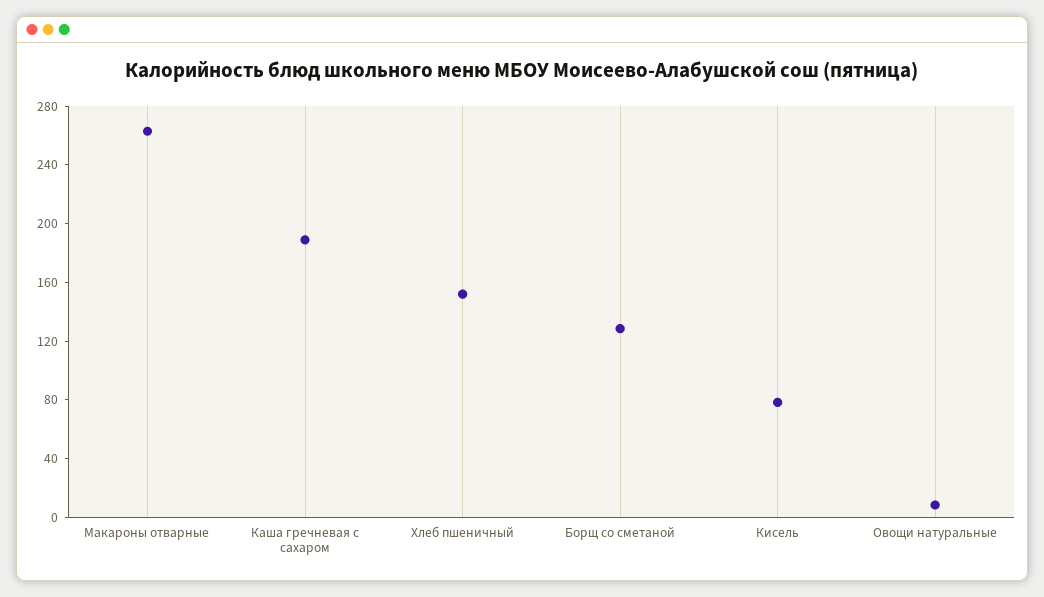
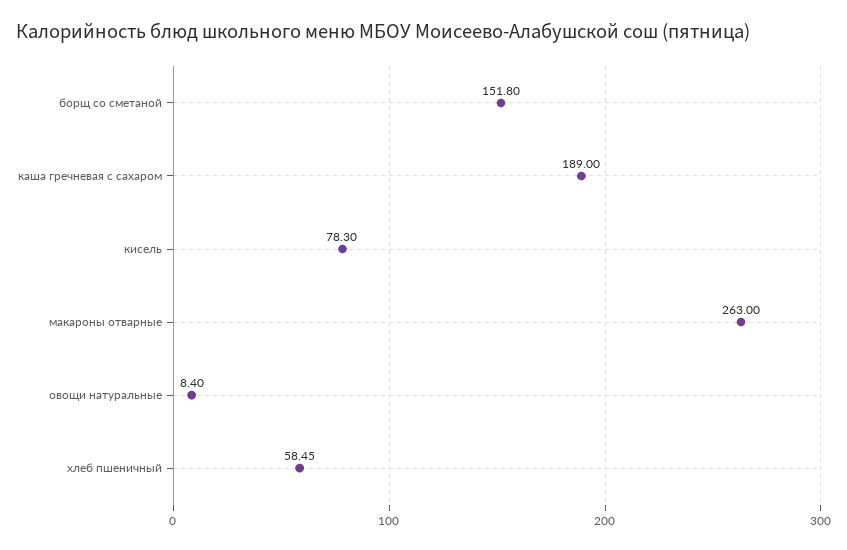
Хлеб пшеничный: 150 -> 58.45
Борщ со сметаной: 130 -> 151.8

